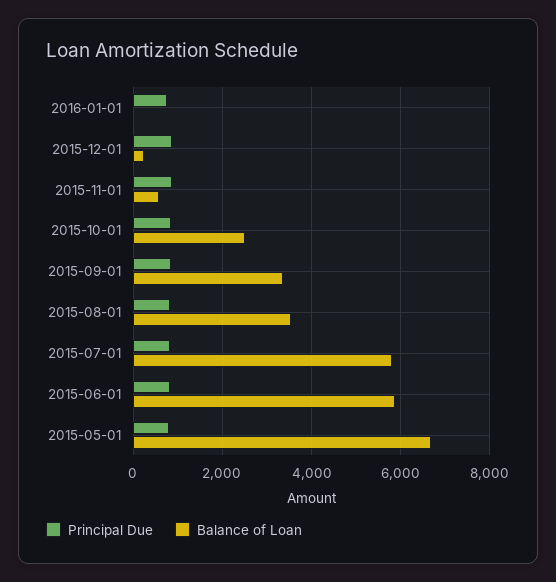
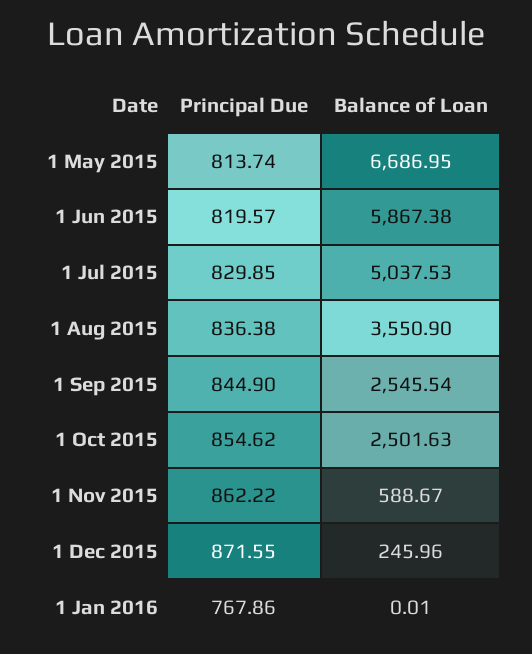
Balance of Loan, 2015-09-01: 3400 -> 2545.54
Balance of Loan, 2015-07-01: 5800 -> 5037.53

